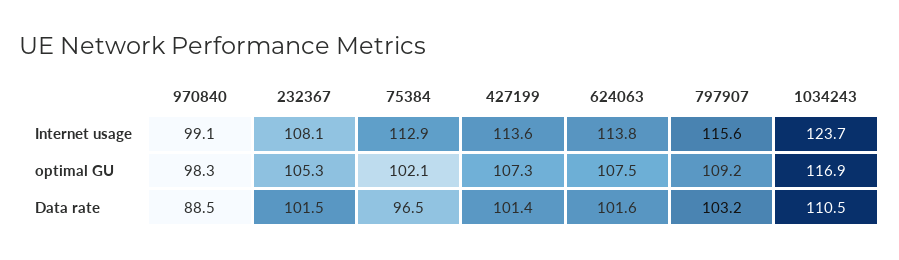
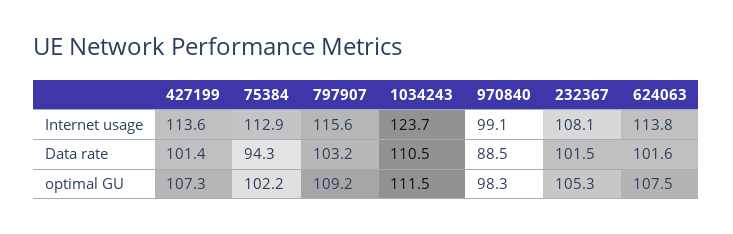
75384, optimal GU: 102.1 -> 102.2
1034243, optimal GU: 116.9 -> 111.5
75384, Data rate: 96.5 -> 94.3

